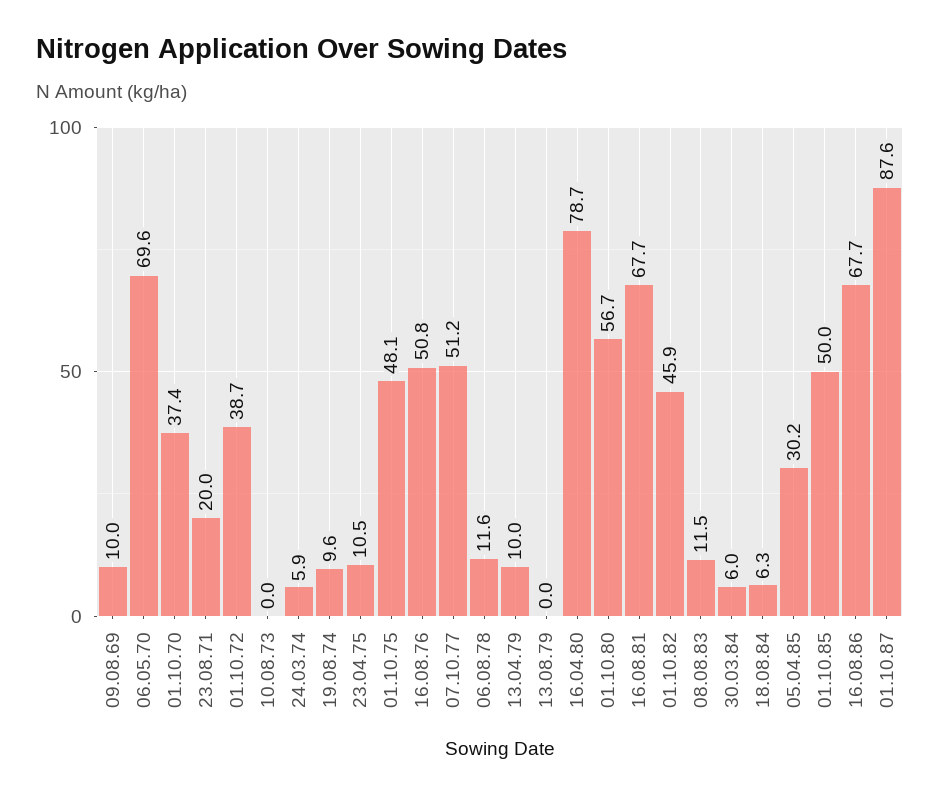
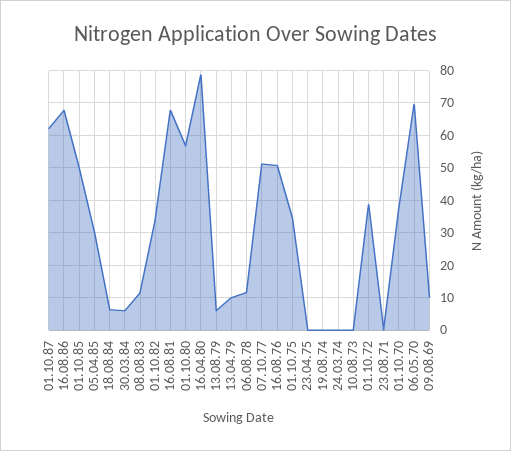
23.08.71: 20 -> 0
24.03.74: 5.9 -> 0
19.08.74: 9.6 -> 0
23.04.75: 10.5 -> 0
01.10.75: 48.1 -> 34
13.08.79: 0 -> 6
01.10.82: 45.9 -> 34
01.10.87: 87.6 -> 62

